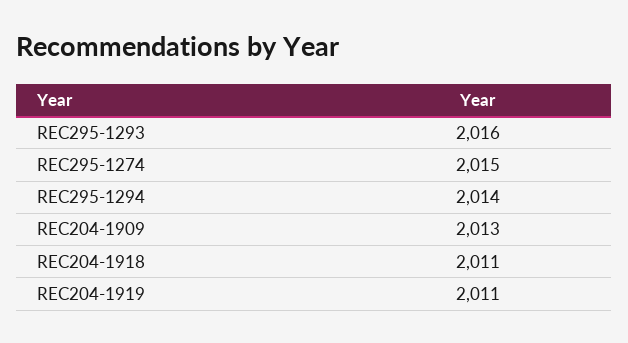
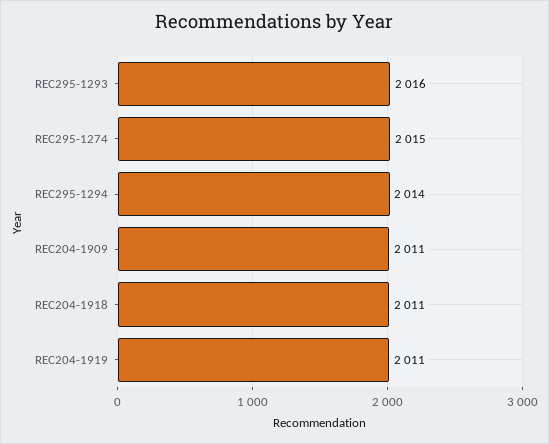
REC204-1909: 2013 -> 2011

